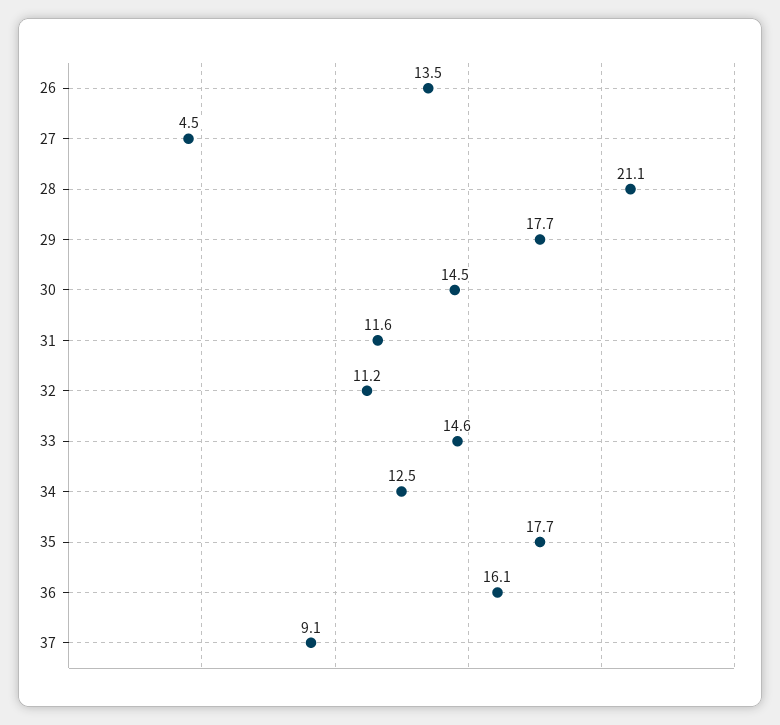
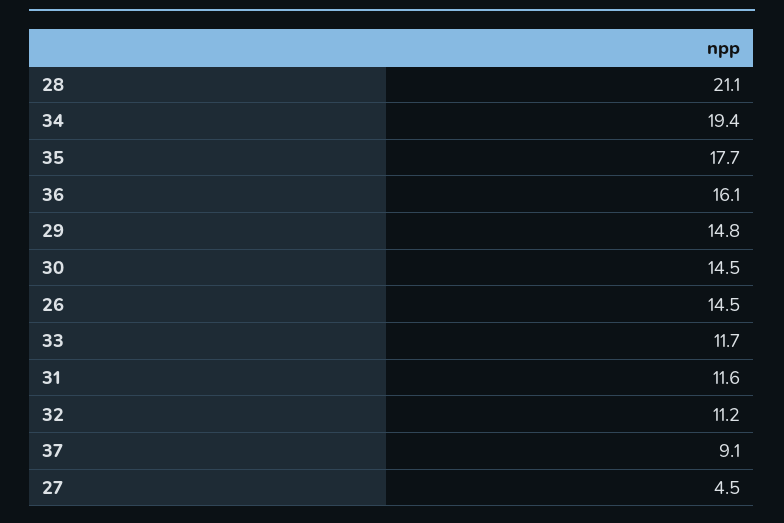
26: 13.5 -> 14.5
29: 17.7 -> 14.8
33: 14.6 -> 11.7
34: 12.5 -> 19.4

